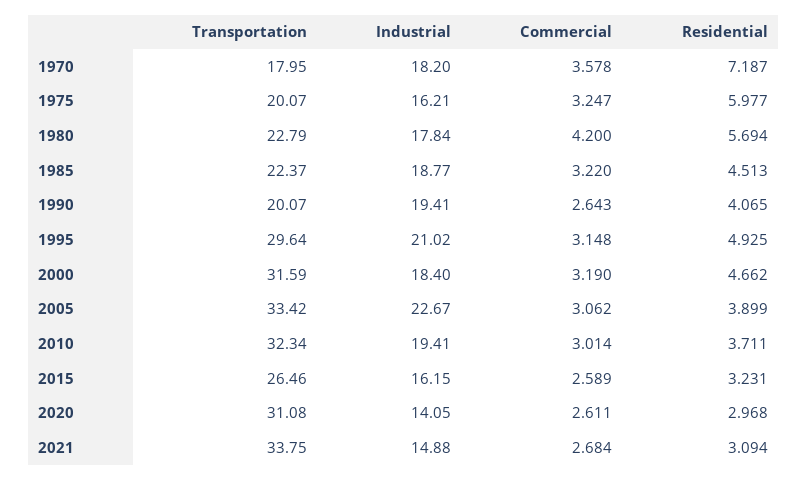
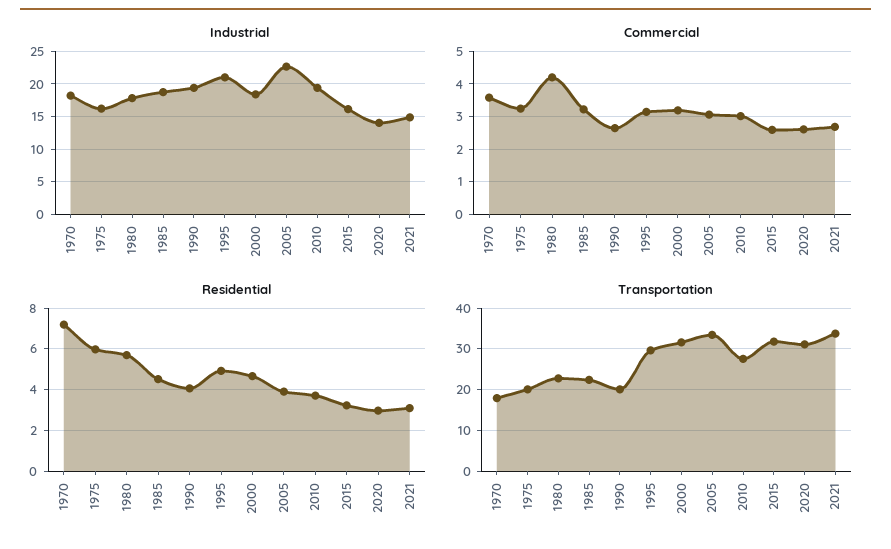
Transportation, 2010: 32.34 -> 28
Transportation, 2015: 26.46 -> 32

